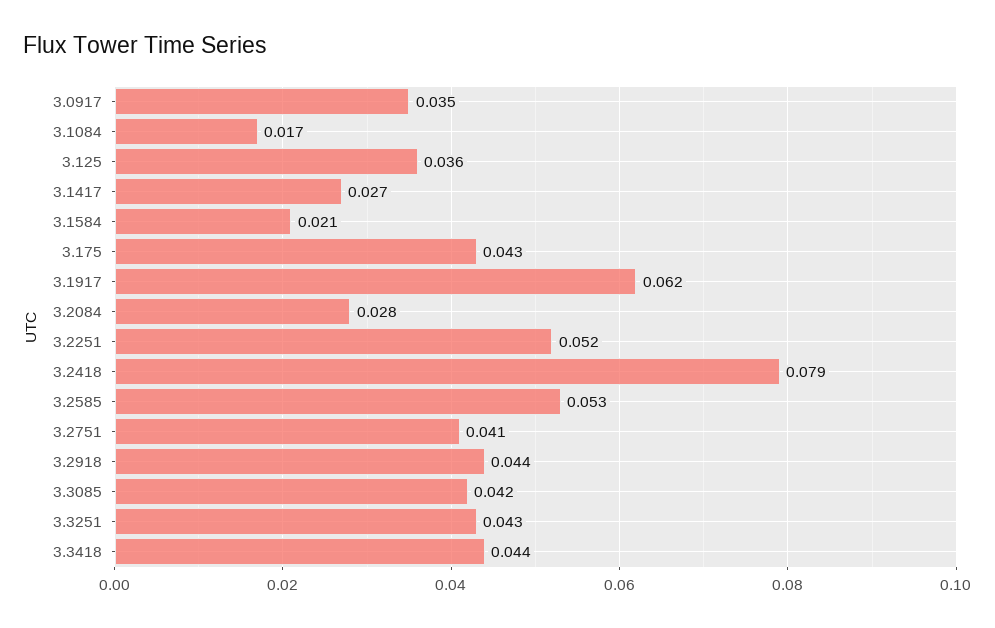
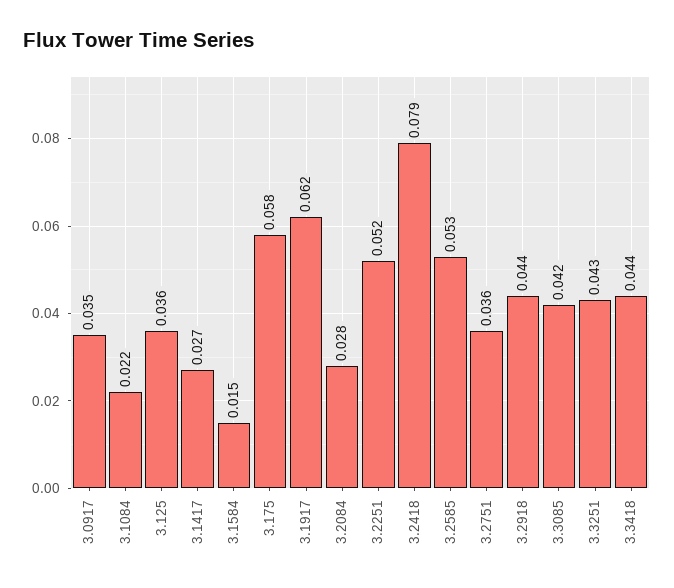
3.1084: 0.017 -> 0.022
3.1584: 0.021 -> 0.015
3.175: 0.043 -> 0.058
3.2751: 0.041 -> 0.036

